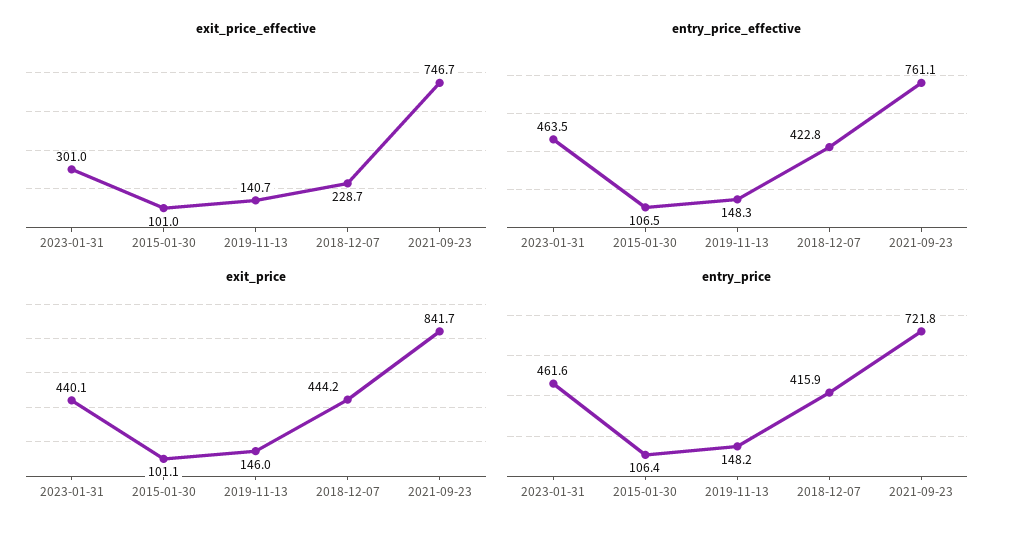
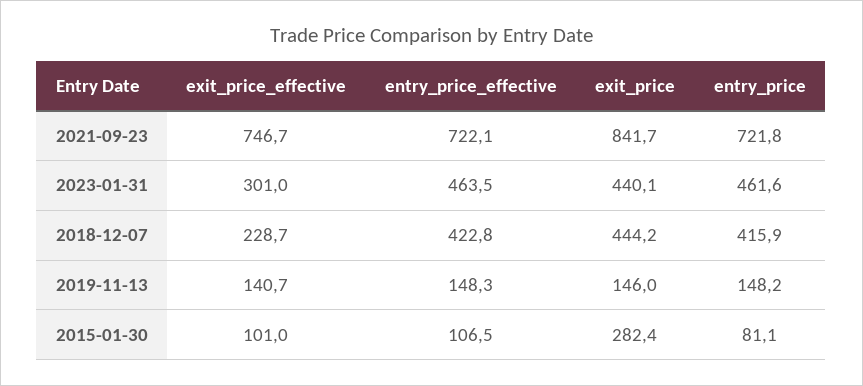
entry_price_effective, 2021-09-23: 761.1 -> 722.1
exit_price, 2015-01-30: 101.1 -> 282.4
entry_price, 2015-01-30: 106.4 -> 81.1

